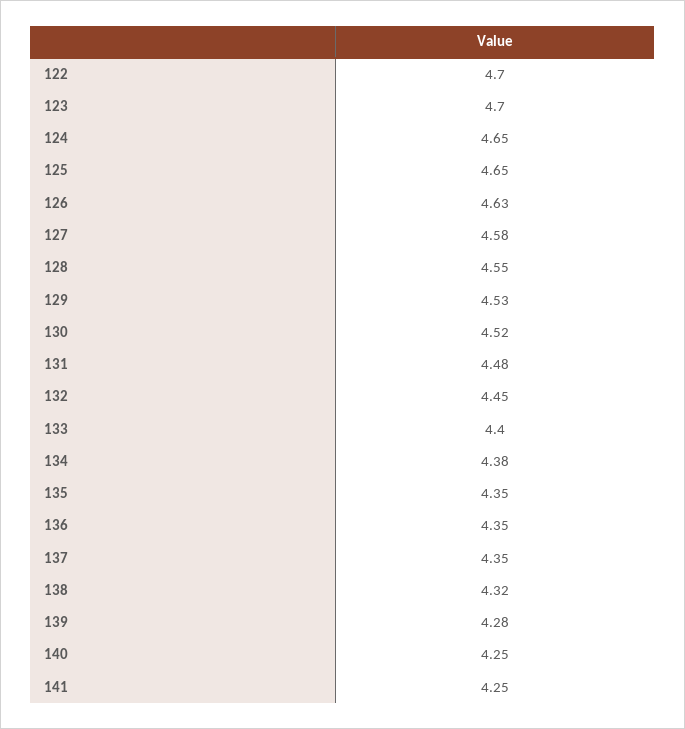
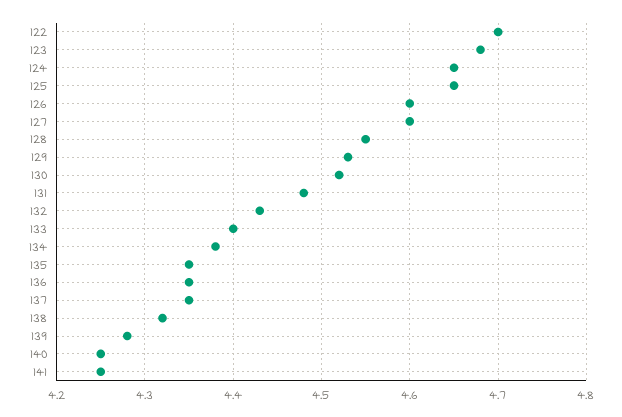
123: 4.7 -> 4.68
126: 4.63 -> 4.6
127: 4.58 -> 4.6
132: 4.45 -> 4.43

